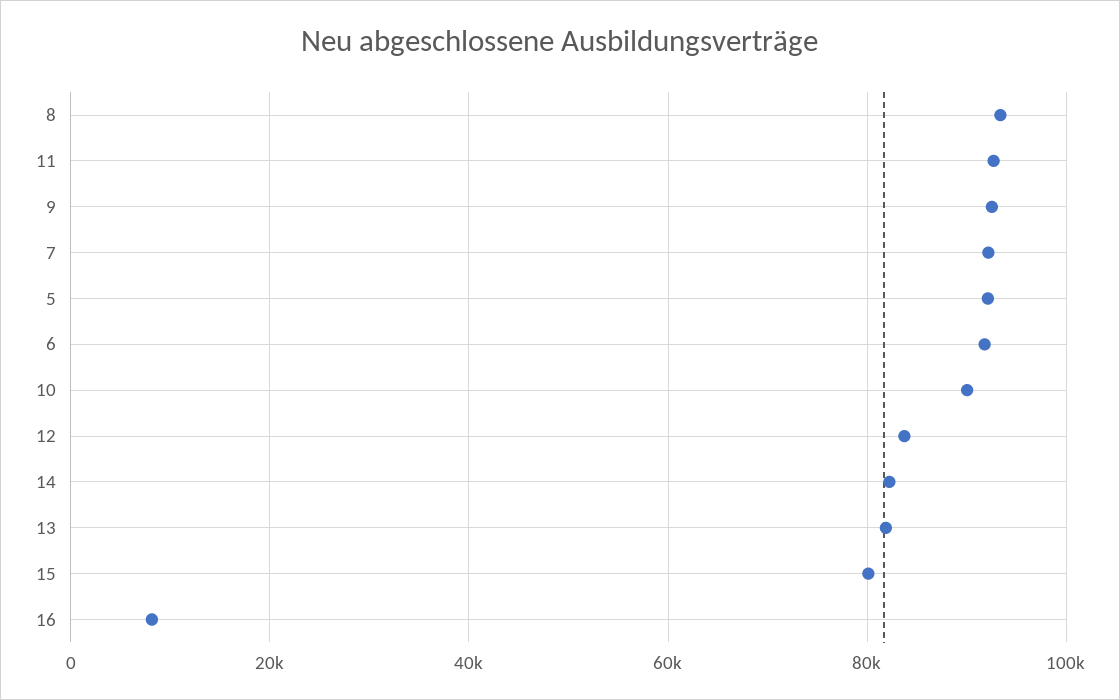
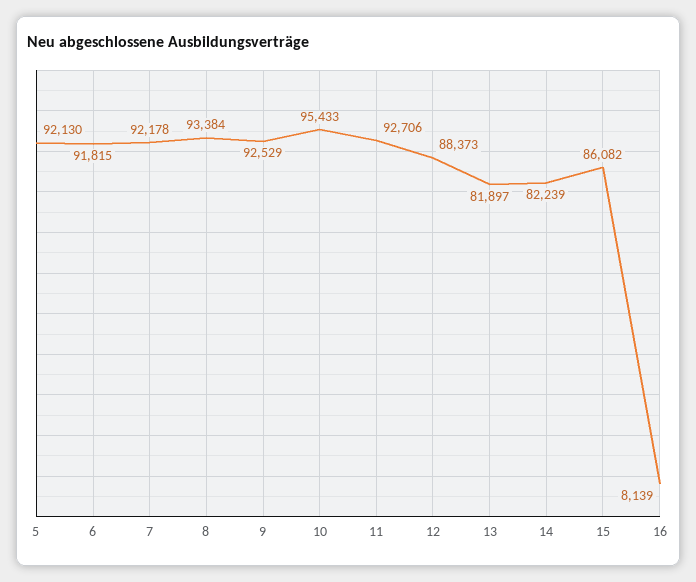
10: 90000 -> 95433
12: 84000 -> 88373
15: 80000 -> 86082

